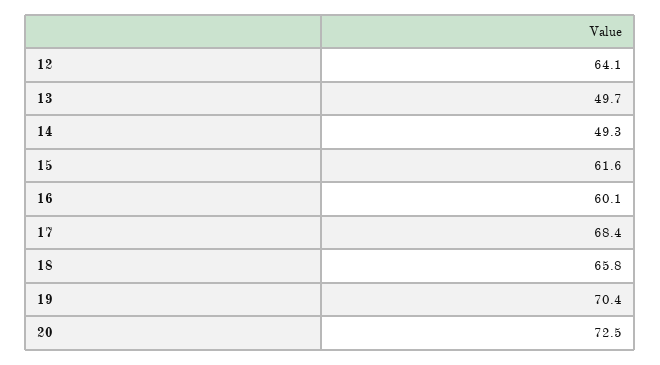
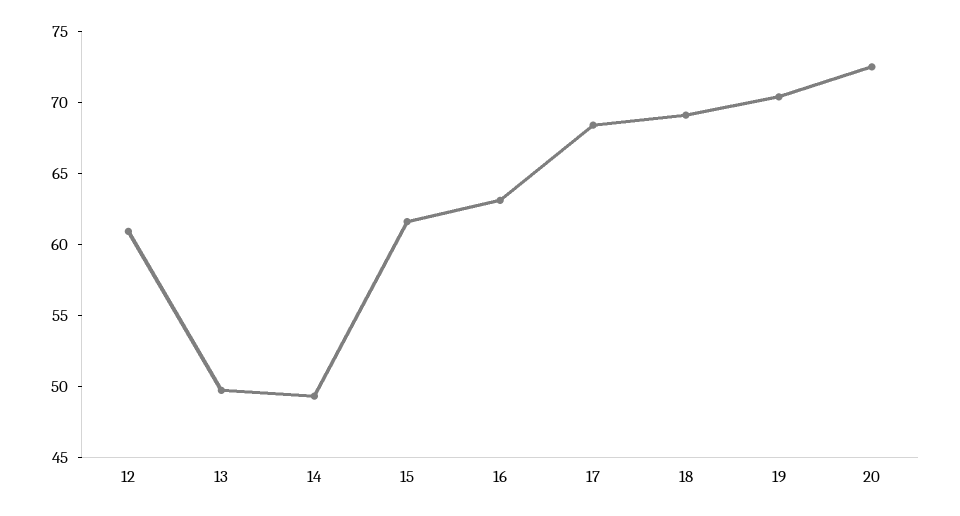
12: 64.1 -> 61
16: 60.1 -> 63
18: 65.8 -> 69

